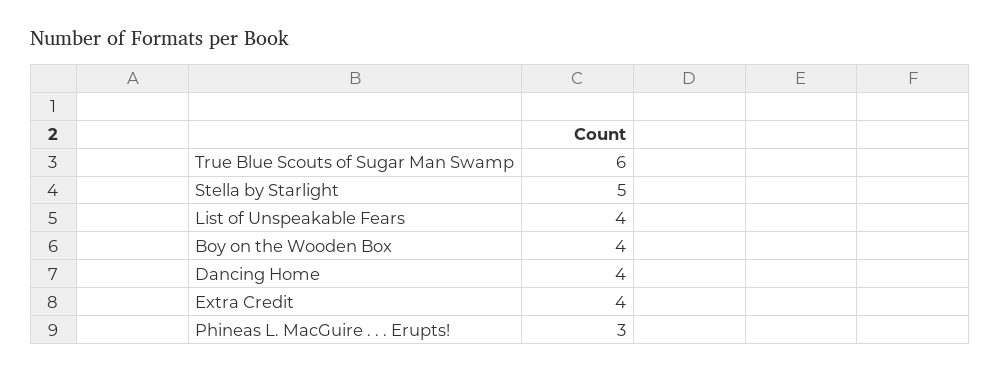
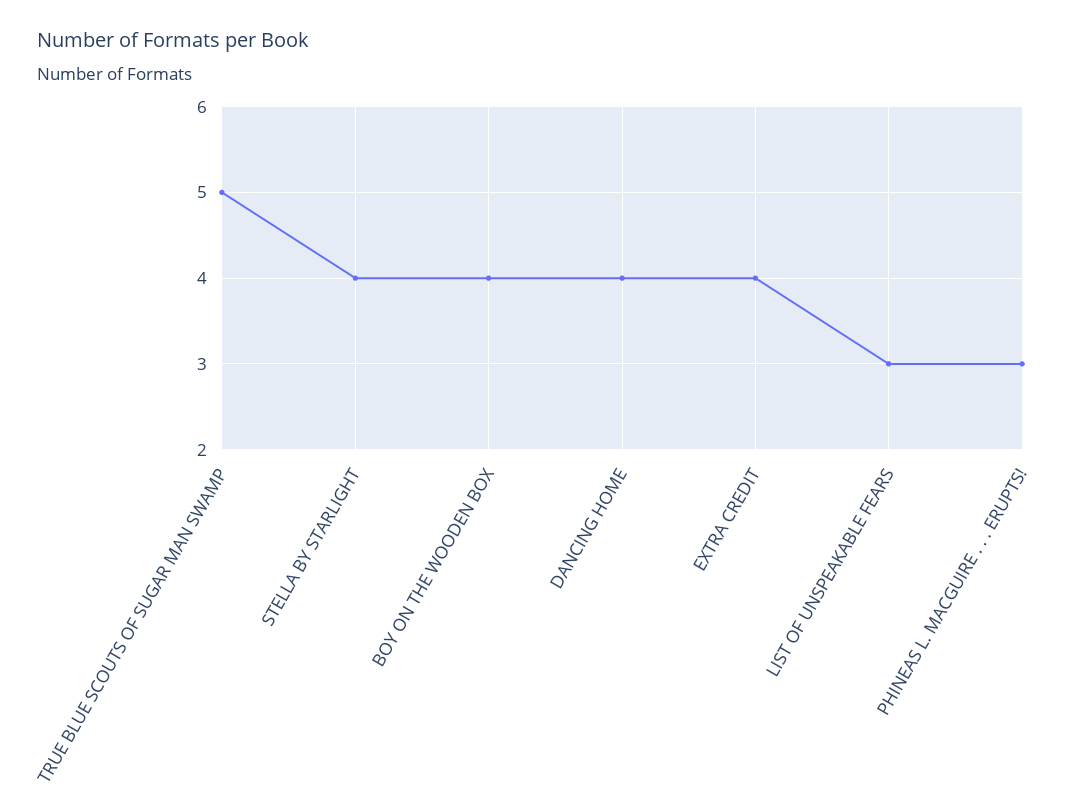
True Blue Scouts of Sugar Man Swamp: 6 -> 5
Stella by Starlight: 5 -> 4
List of Unspeakable Fears: 4 -> 3

